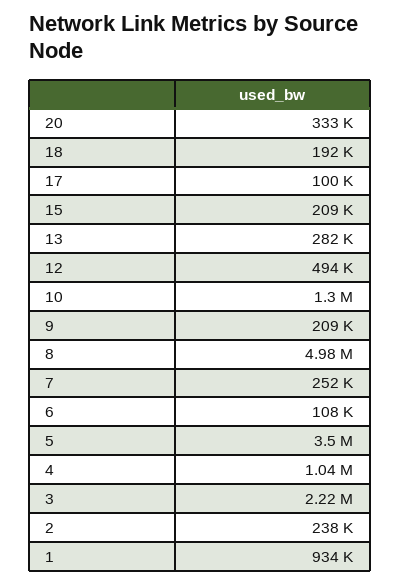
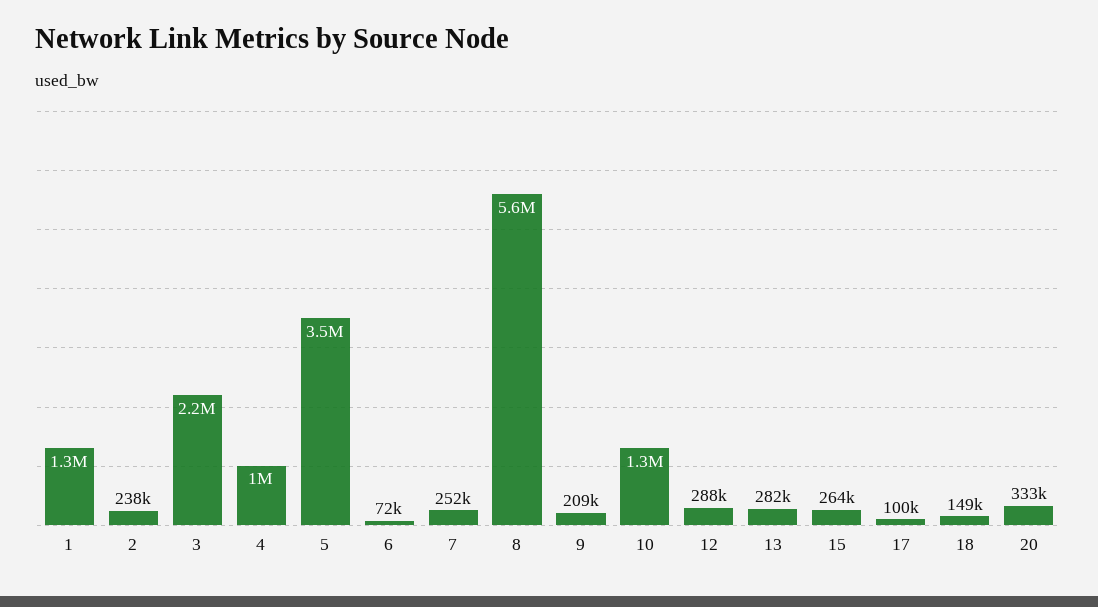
18: 192000 -> 149000
15: 209000 -> 264000
12: 494000 -> 288000
8: 4980000 -> 5600000
6: 108000 -> 72000
1: 934000 -> 1300000

